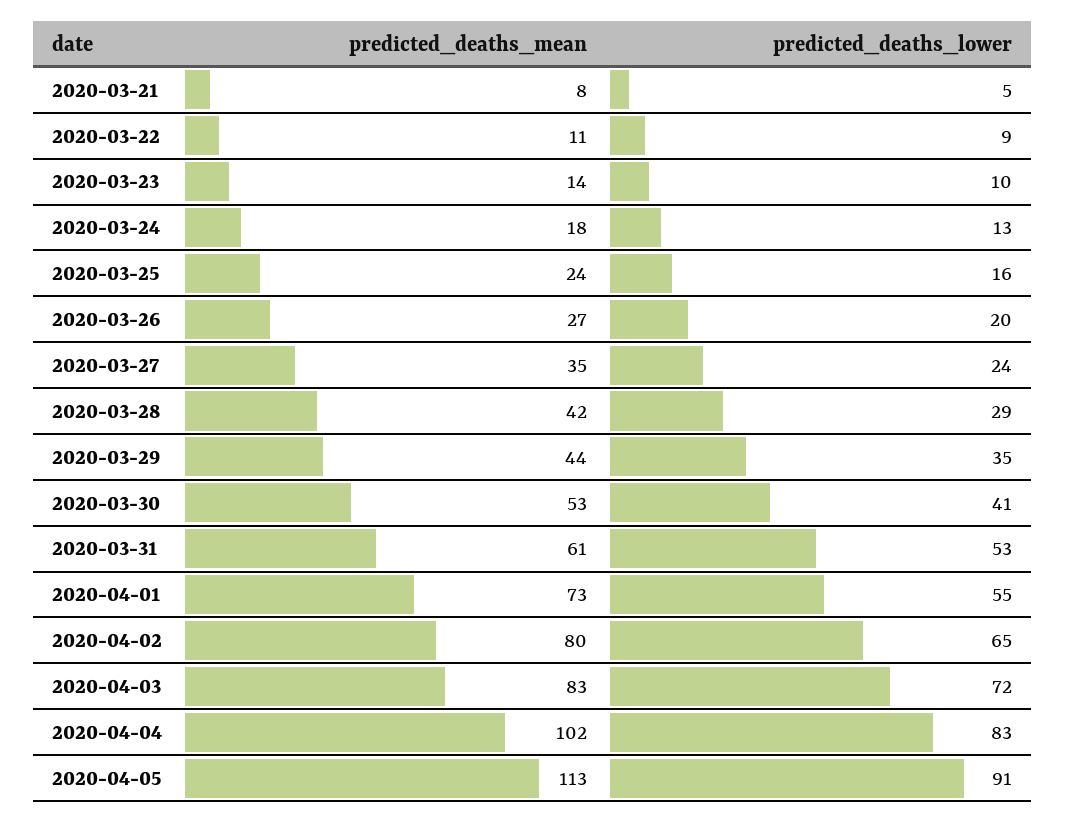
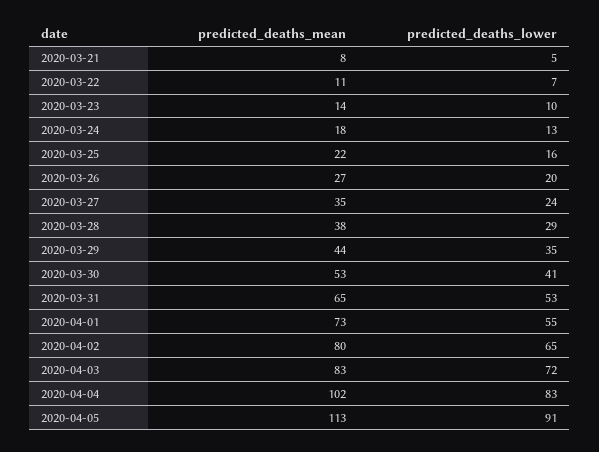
predicted_deaths_lower, 2020-03-22: 9 -> 7
predicted_deaths_mean, 2020-03-25: 24 -> 22
predicted_deaths_mean, 2020-03-28: 42 -> 38
predicted_deaths_mean, 2020-03-31: 61 -> 65

